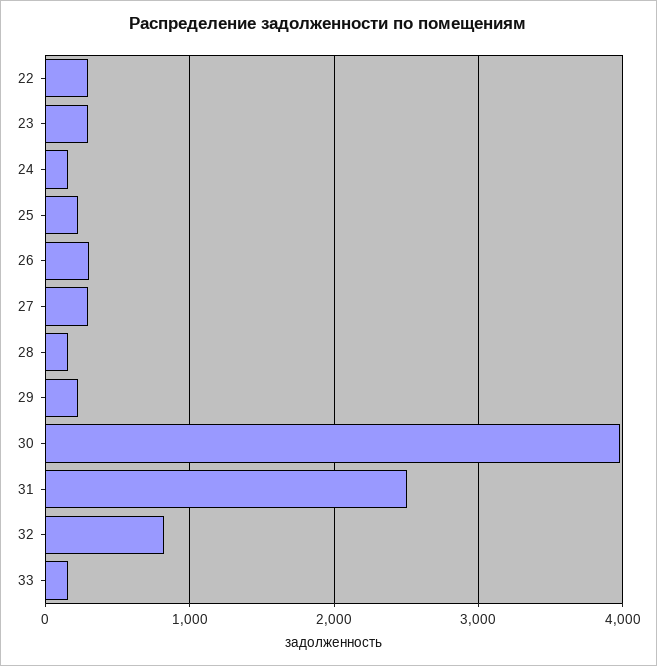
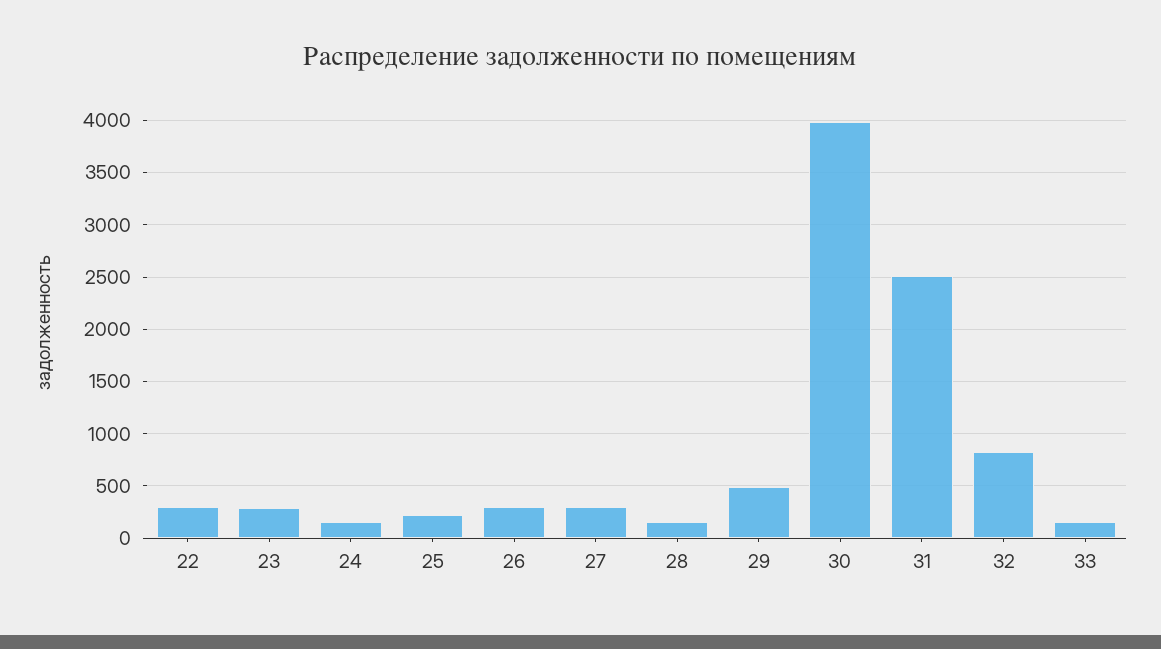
29: 200 -> 500

